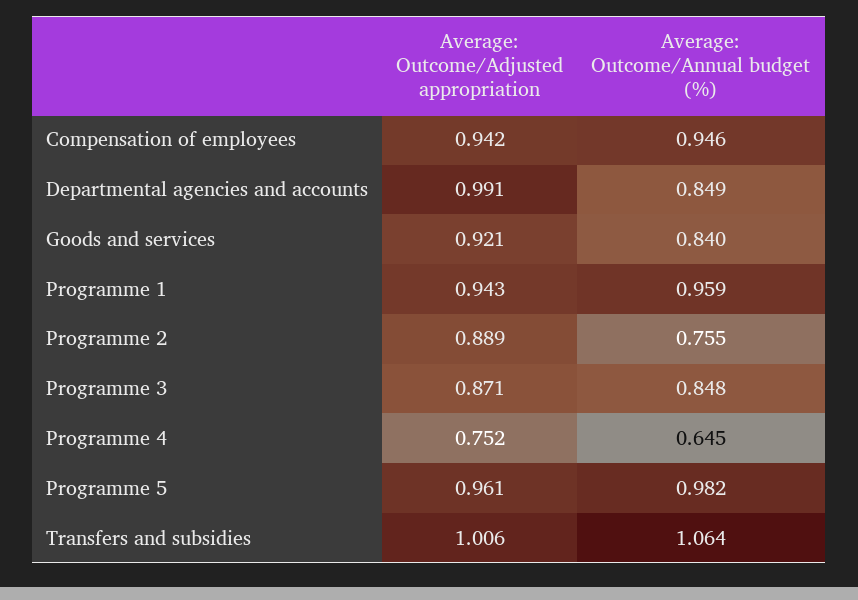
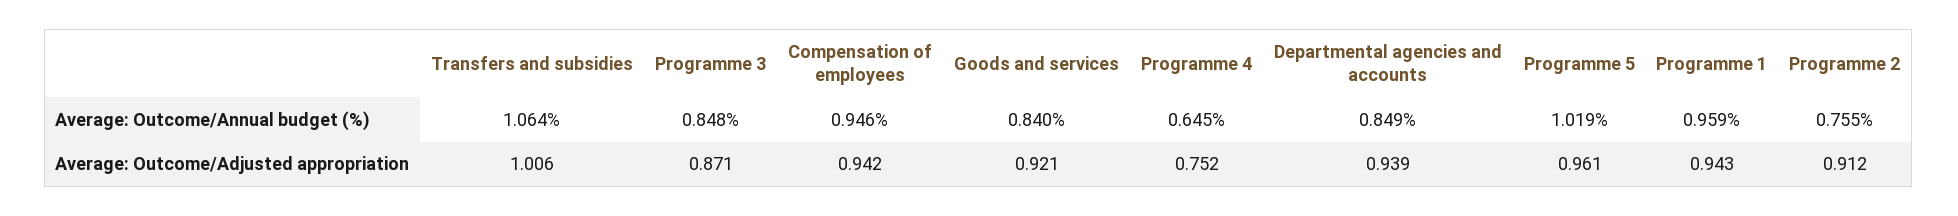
Average: Outcome/Adjusted appropriation, Departmental agencies and accounts: 0.991 -> 0.939
Average: Outcome/Adjusted appropriation, Programme 2: 0.889 -> 0.912
Average: Outcome/Annual budget (%), Programme 5: 0.982 -> 1.019

